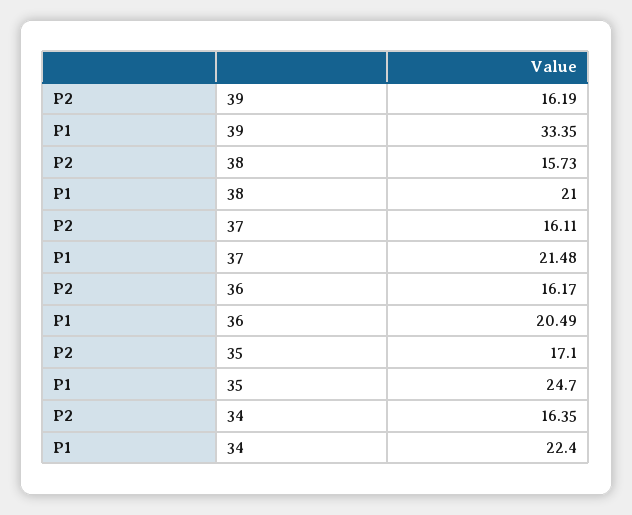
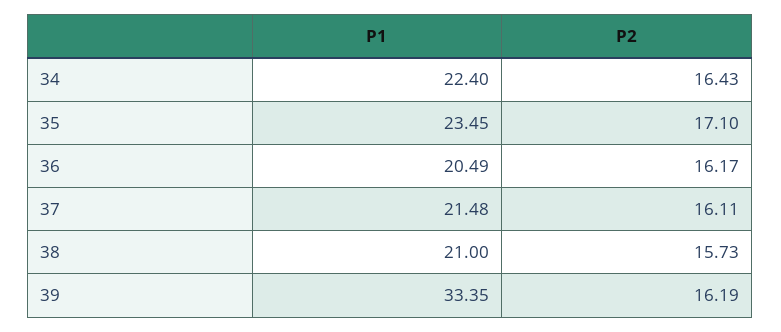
P1, 35: 24.7 -> 23.45
P2, 34: 16.35 -> 16.43

